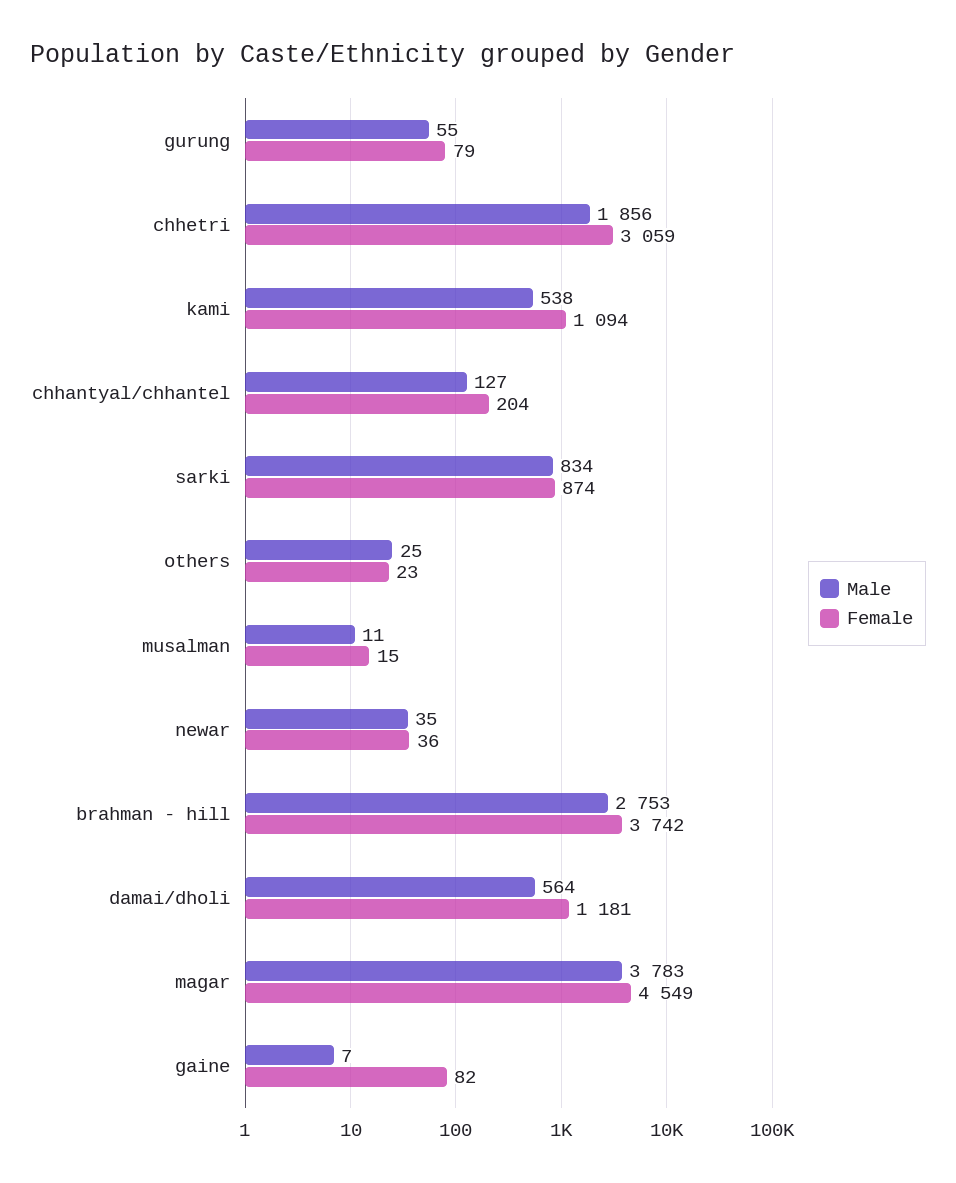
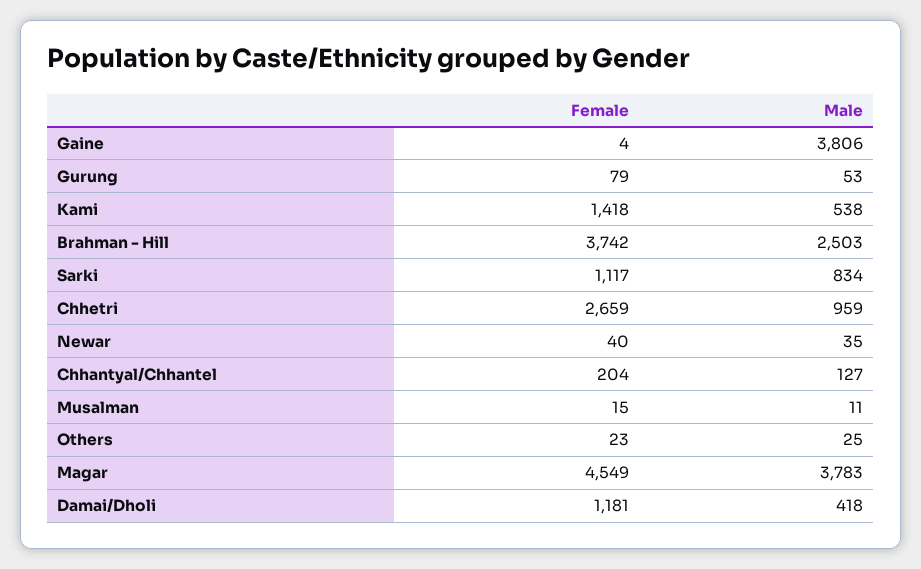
Male, gurung: 55 -> 53
Male, chhetri: 1856 -> 959
Female, chhetri: 3059 -> 2659
Female, kami: 1094 -> 1418
Female, sarki: 874 -> 1117
Female, newar: 36 -> 40
Male, brahman - hill: 2753 -> 2503
Male, damai/dholi: 564 -> 418
Male, gaine: 7 -> 3806
Female, gaine: 82 -> 4

